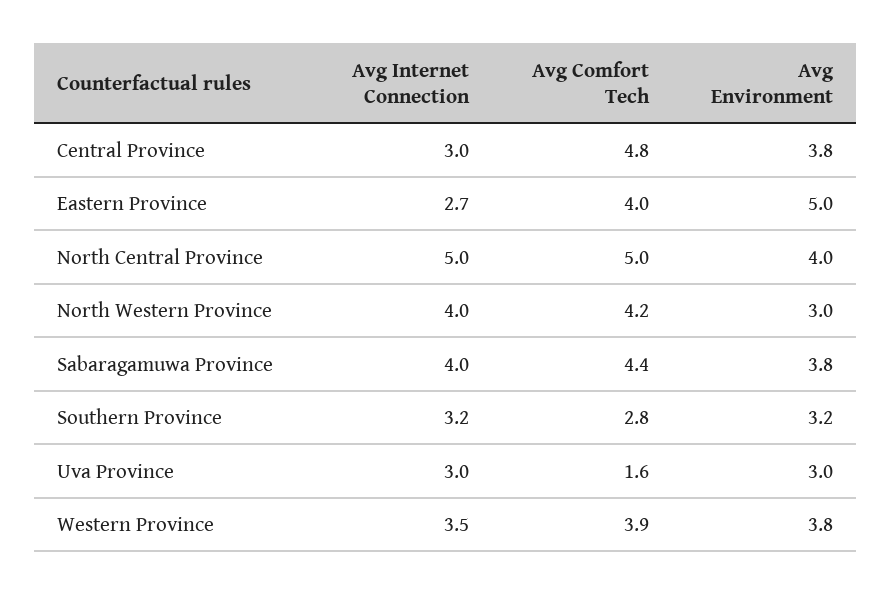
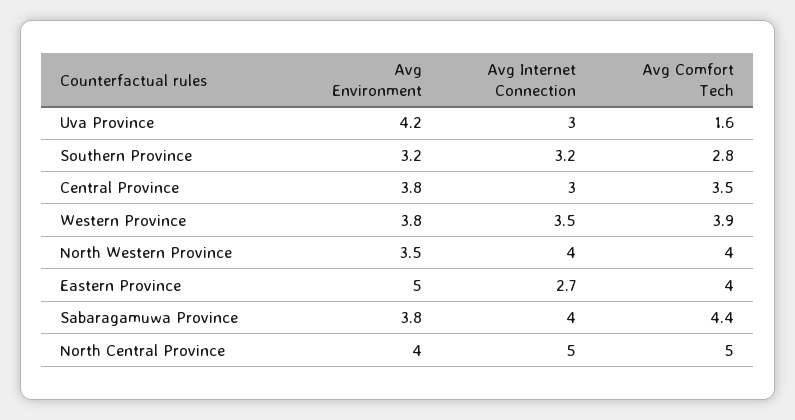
Avg Comfort Tech, Central Province: 4.8 -> 3.5
Avg Comfort Tech, North Western Province: 4.2 -> 4
Avg Environment, North Western Province: 3 -> 3.5
Avg Environment, Uva Province: 3 -> 4.2

